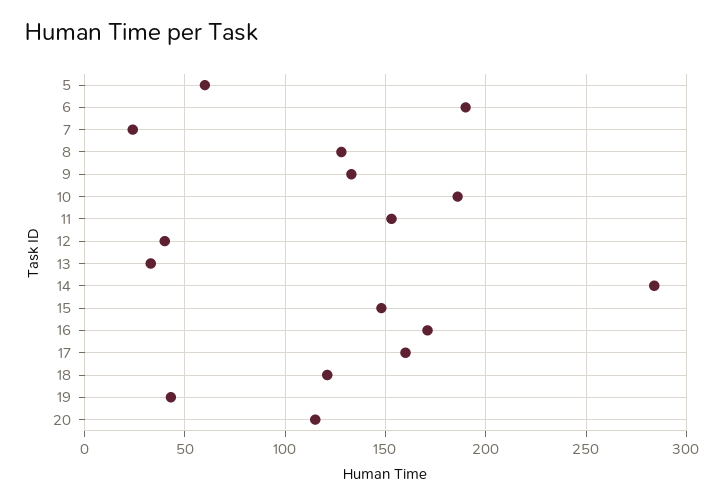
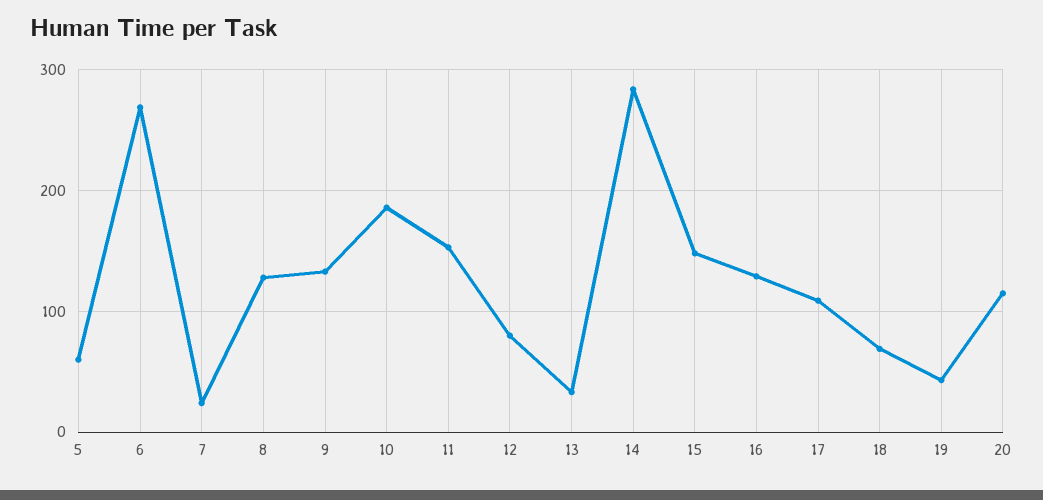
6: 190 -> 270
12: 40 -> 80
16: 170 -> 130
17: 160 -> 110
18: 120 -> 70

